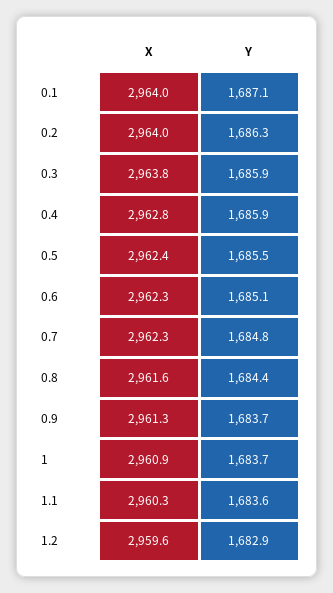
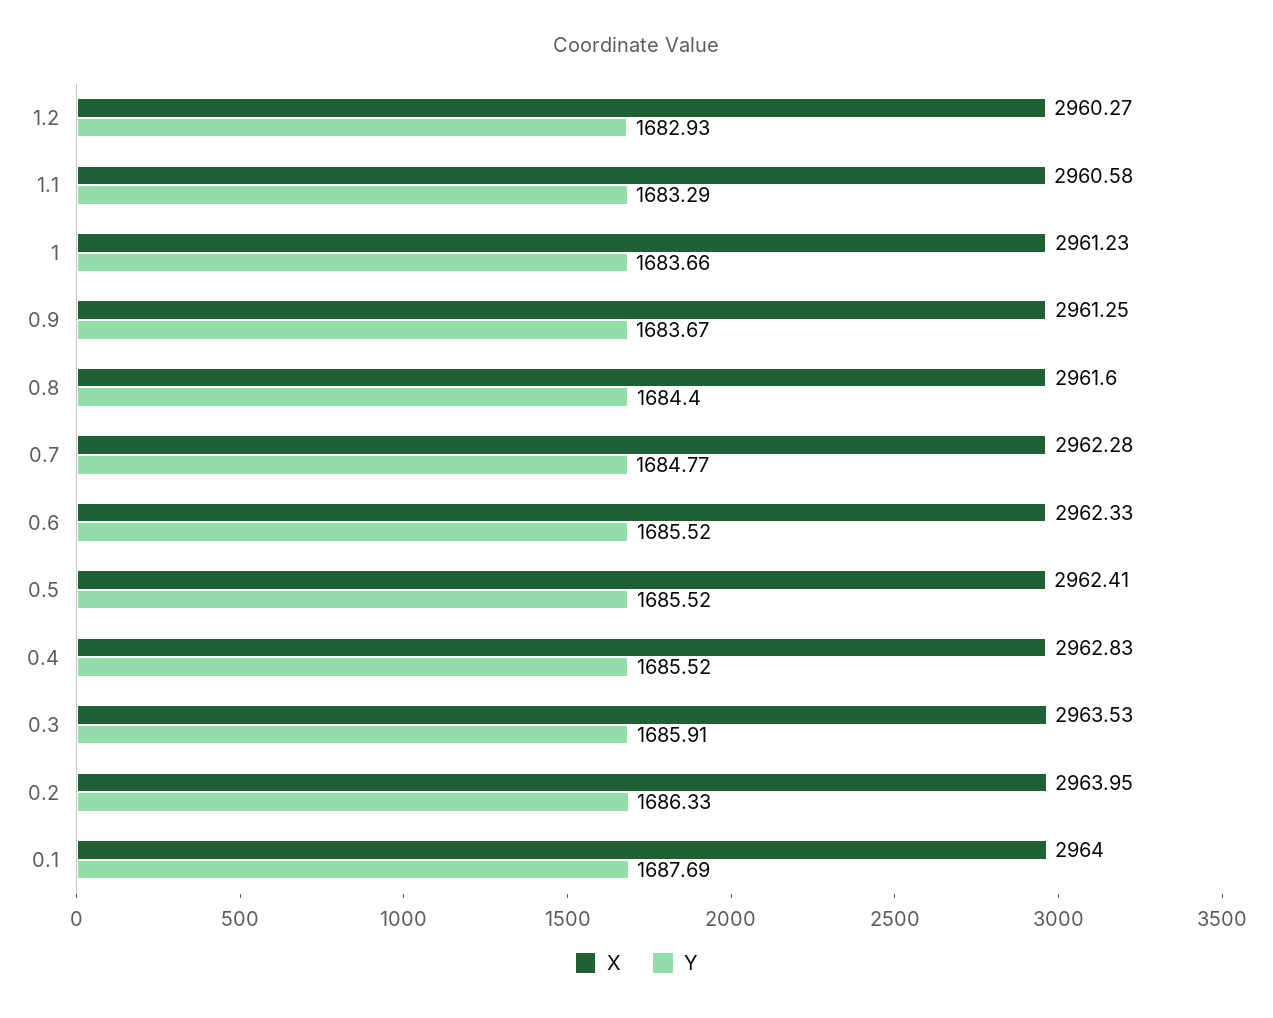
Y, 0.1: 1687.1 -> 1687.69
X, 0.3: 2963.8 -> 2963.53
Y, 0.4: 1685.9 -> 1685.52
Y, 0.6: 1685.1 -> 1685.52
X, 1: 2960.9 -> 2961.23
X, 1.1: 2960.3 -> 2960.58
Y, 1.1: 1683.6 -> 1683.29
X, 1.2: 2959.6 -> 2960.27

